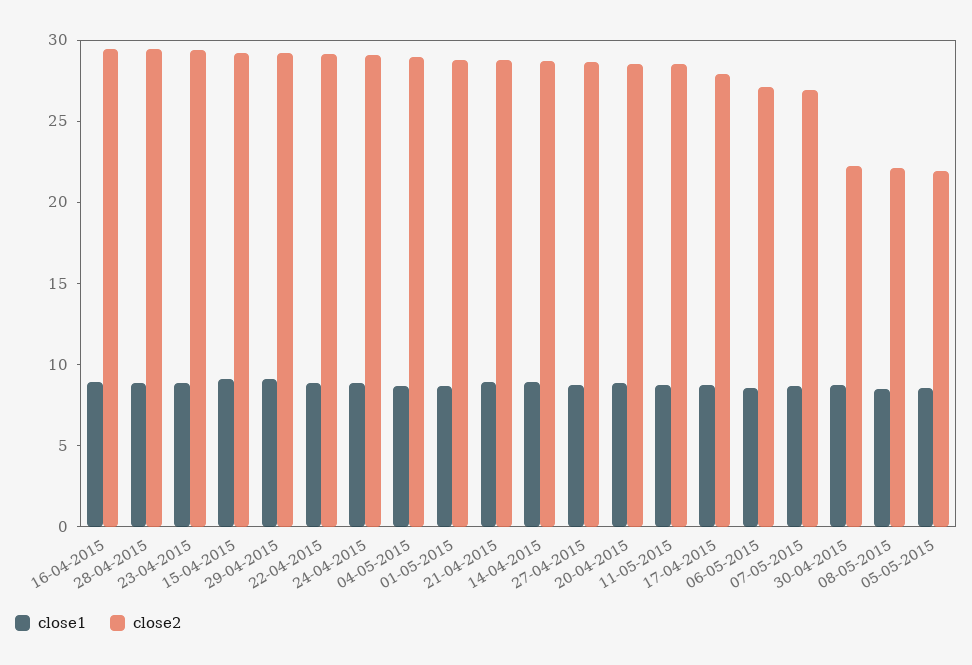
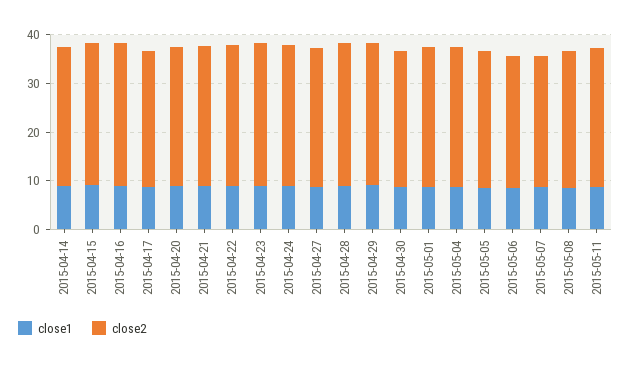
close2, 30-04-2015: 22 -> 28
close2, 08-05-2015: 22 -> 28
close2, 05-05-2015: 22 -> 28

